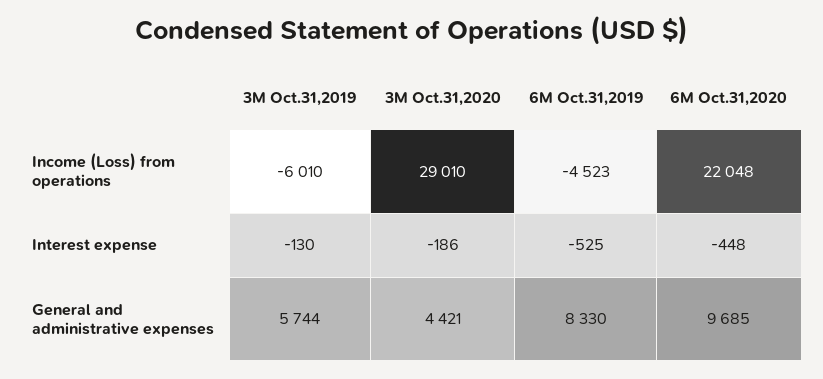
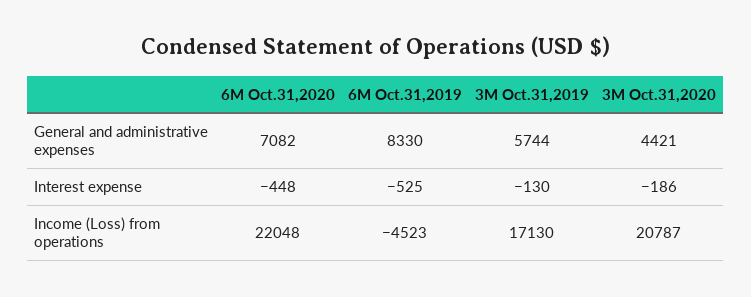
3M Oct.31,2019, Income (Loss) from operations: -6010 -> 17130
3M Oct.31,2020, Income (Loss) from operations: 29010 -> 20787
6M Oct.31,2020, General and administrative expenses: 9685 -> 7082

